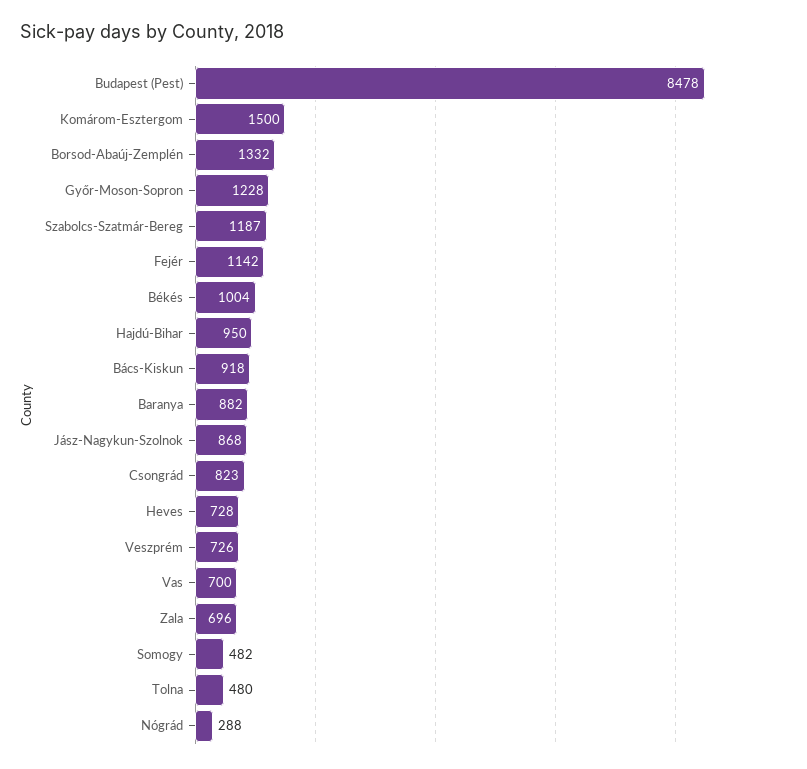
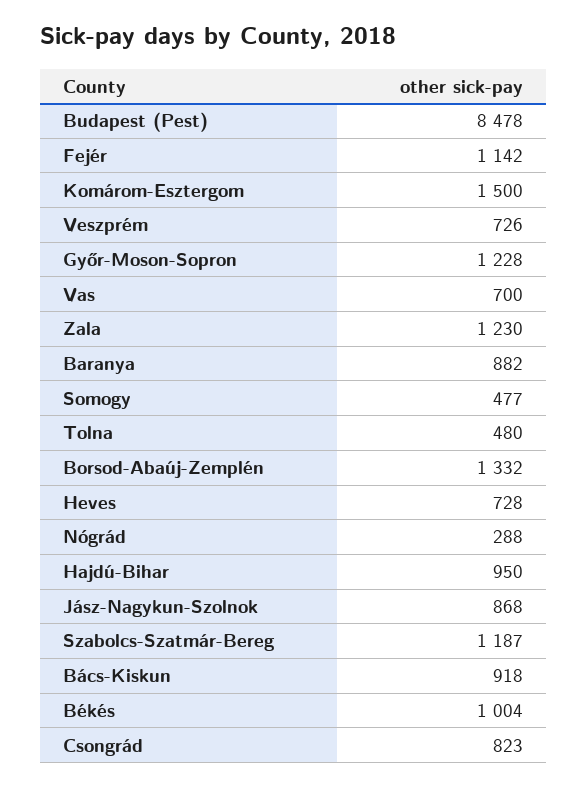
Zala: 696 -> 1230
Somogy: 482 -> 477

